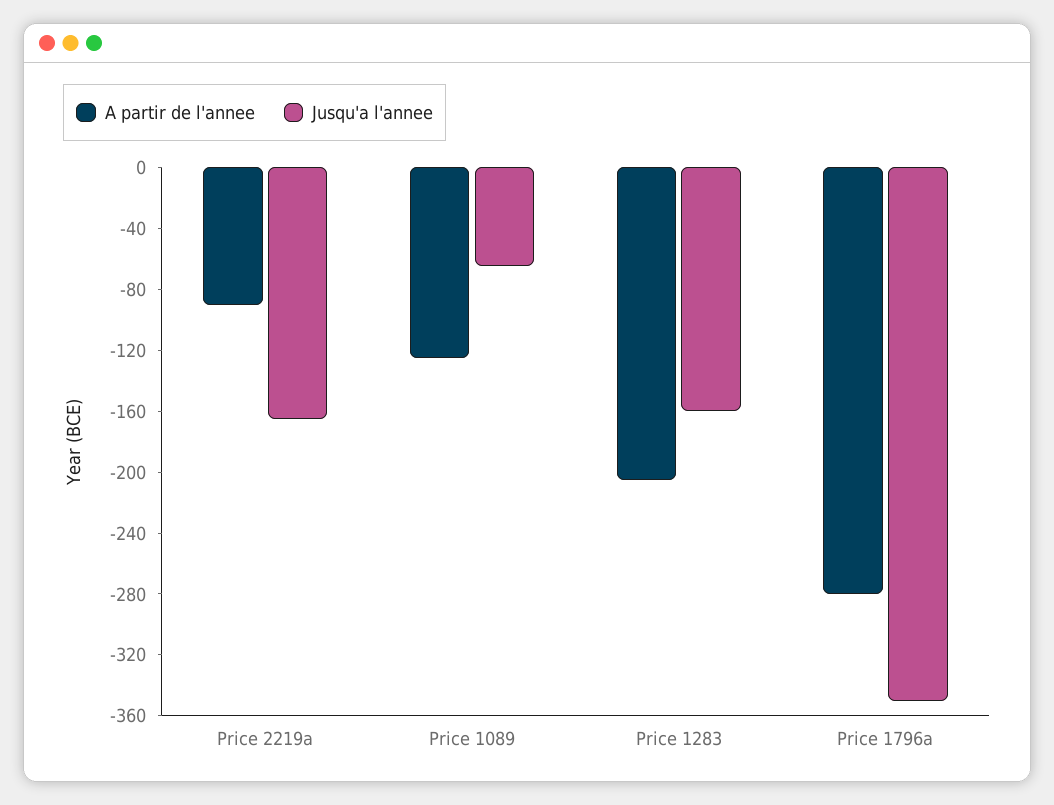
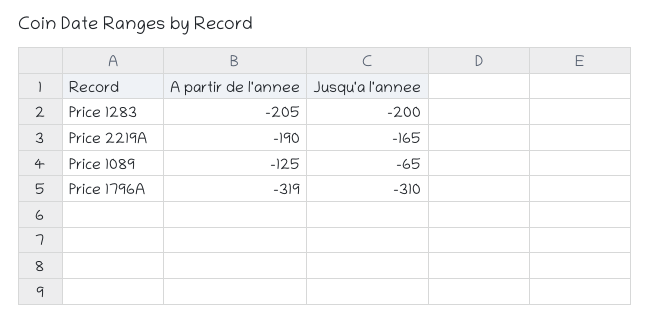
A partir de l'annee, Price 2219a: -90 -> -190
Jusqu'a l'annee, Price 1283: -160 -> -200
A partir de l'annee, Price 1796a: -280 -> -319
Jusqu'a l'annee, Price 1796a: -350 -> -310

